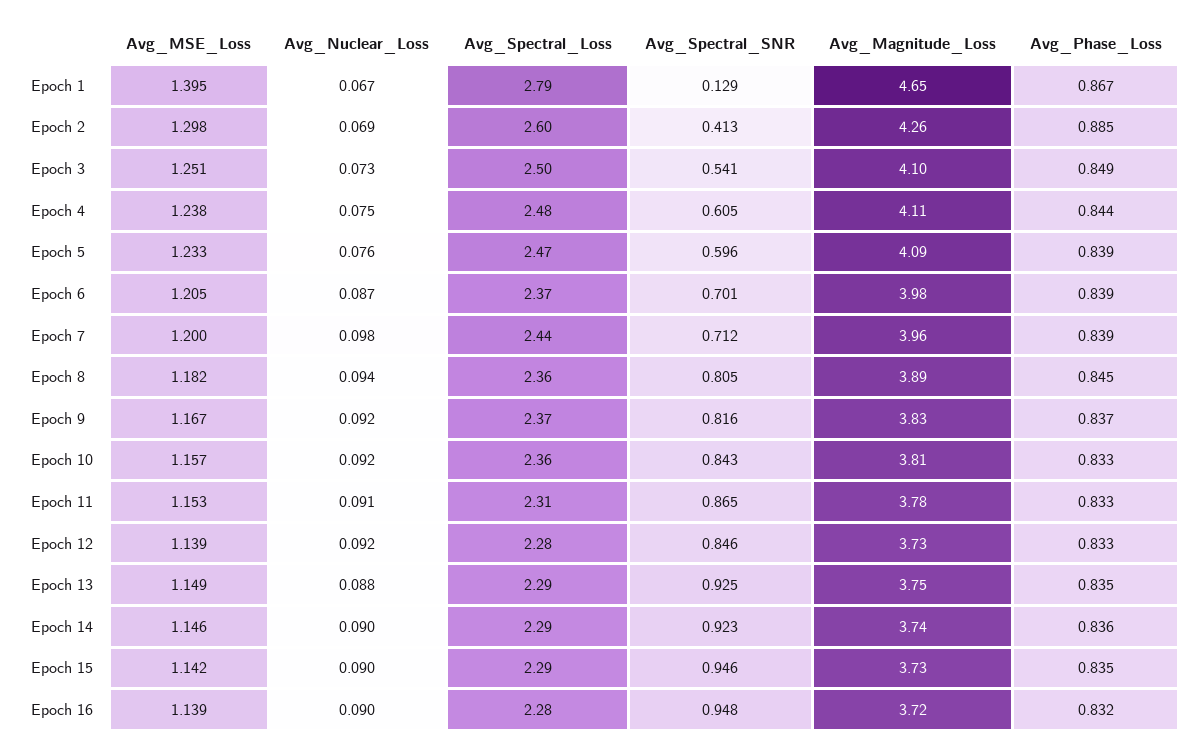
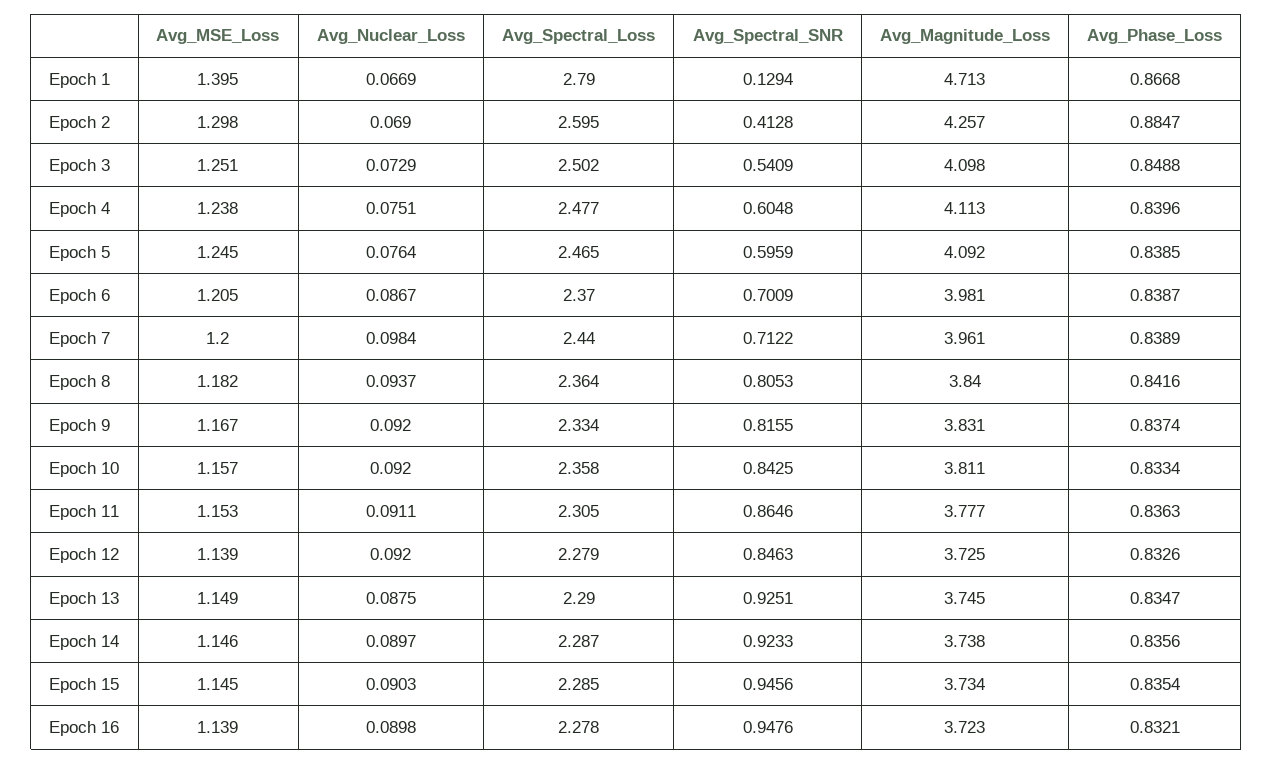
Avg_Magnitude_Loss, Epoch 1: 4.65 -> 4.713
Avg_Phase_Loss, Epoch 4: 0.844 -> 0.8396
Avg_MSE_Loss, Epoch 5: 1.233 -> 1.245
Avg_Magnitude_Loss, Epoch 8: 3.89 -> 3.84
Avg_Phase_Loss, Epoch 8: 0.845 -> 0.8416
Avg_Spectral_Loss, Epoch 9: 2.37 -> 2.334
Avg_Phase_Loss, Epoch 11: 0.833 -> 0.8363
Avg_MSE_Loss, Epoch 15: 1.142 -> 1.145

